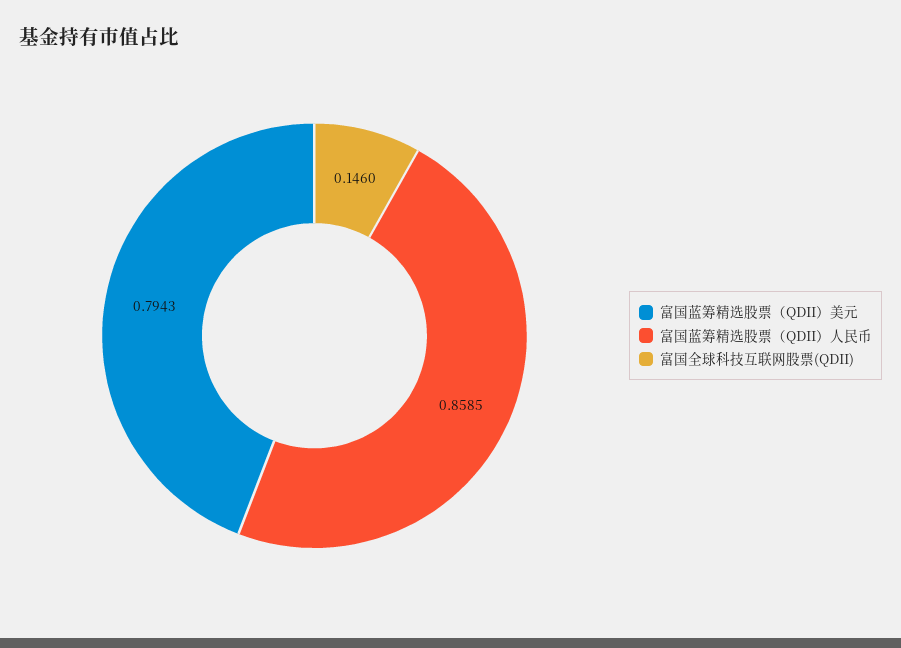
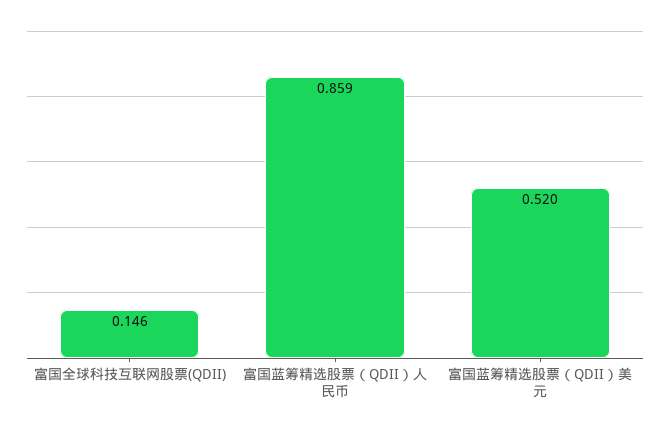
富国蓝筹精选股票（QDII）美元: 0.7943 -> 0.52

